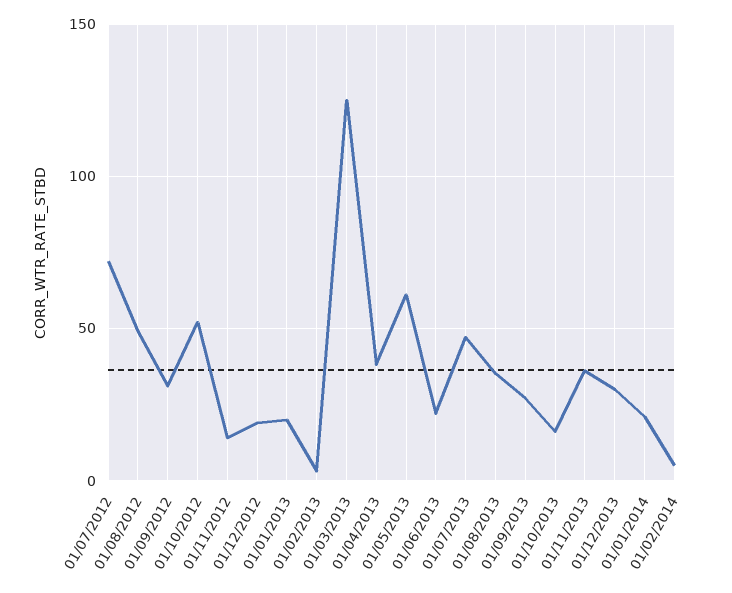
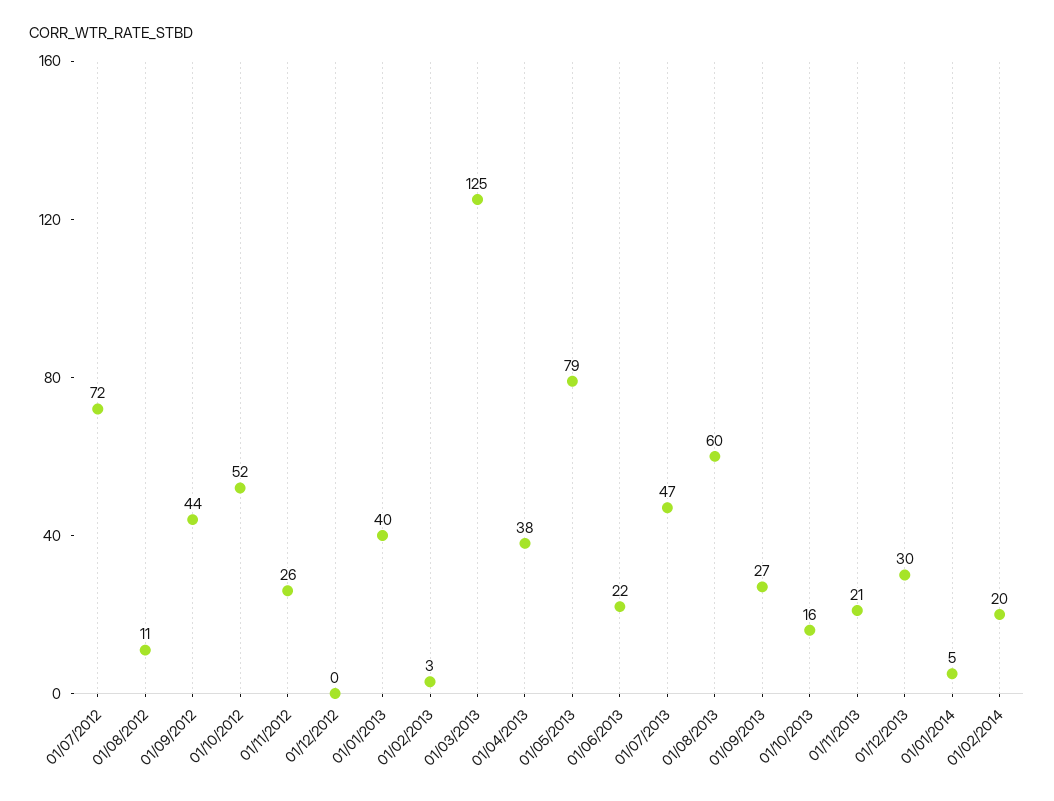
01/08/2012: 50 -> 11
01/09/2012: 30 -> 44
01/11/2012: 15 -> 26
01/12/2012: 20 -> 0
01/01/2013: 20 -> 40
01/05/2013: 60 -> 79
01/08/2013: 35 -> 60
01/11/2013: 35 -> 21
01/01/2014: 20 -> 5
01/02/2014: 5 -> 20

